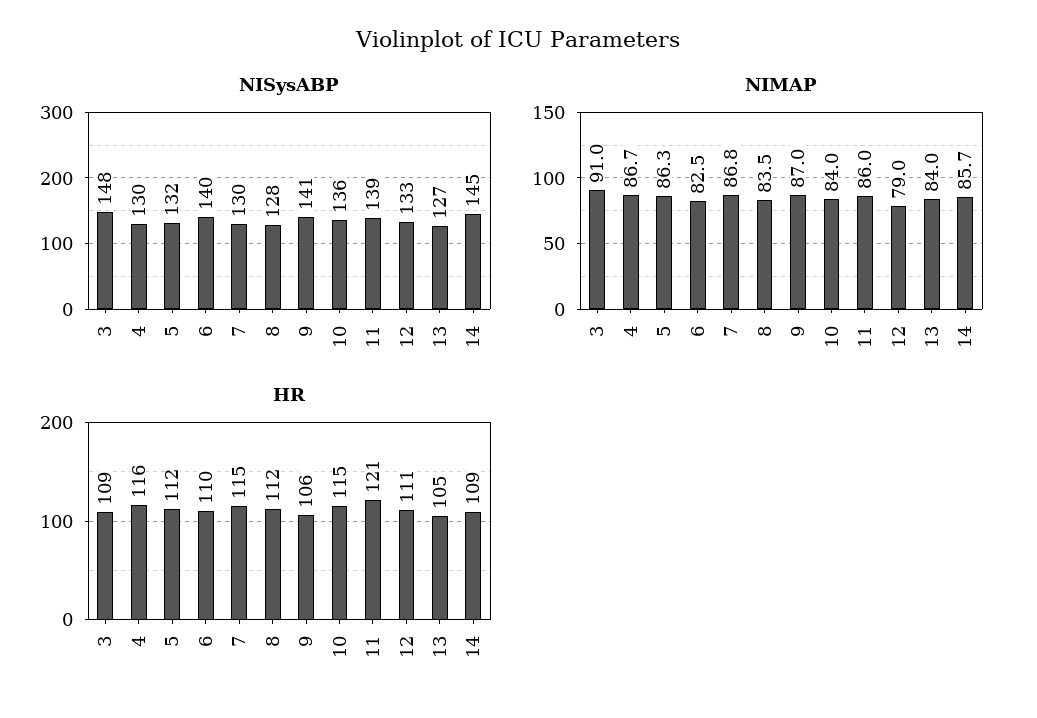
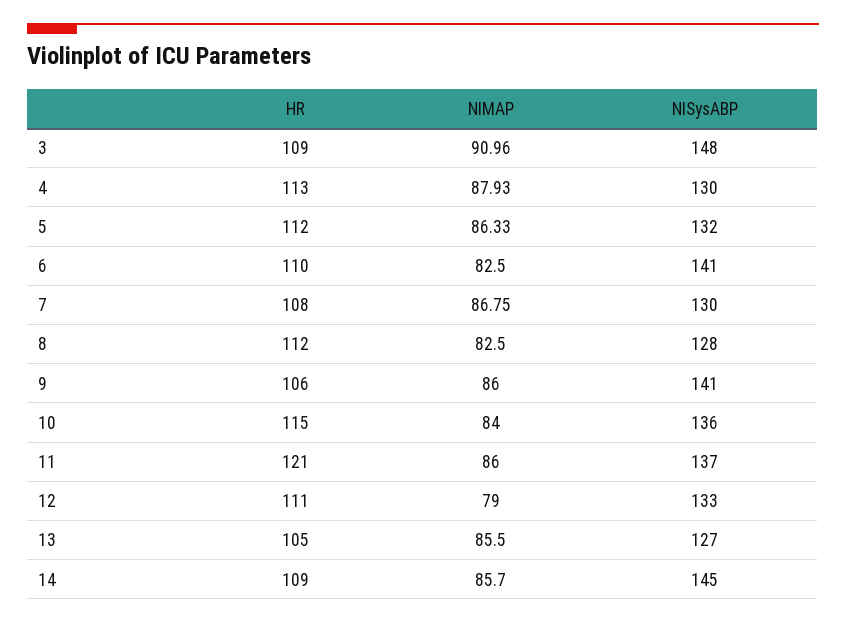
NISysABP, 6: 140 -> 141
NISysABP, 11: 139 -> 137
NIMAP, 4: 86.7 -> 87.93
NIMAP, 8: 83.5 -> 82.5
NIMAP, 9: 87 -> 86
NIMAP, 13: 84 -> 85.5
HR, 4: 116 -> 113
HR, 7: 115 -> 108

